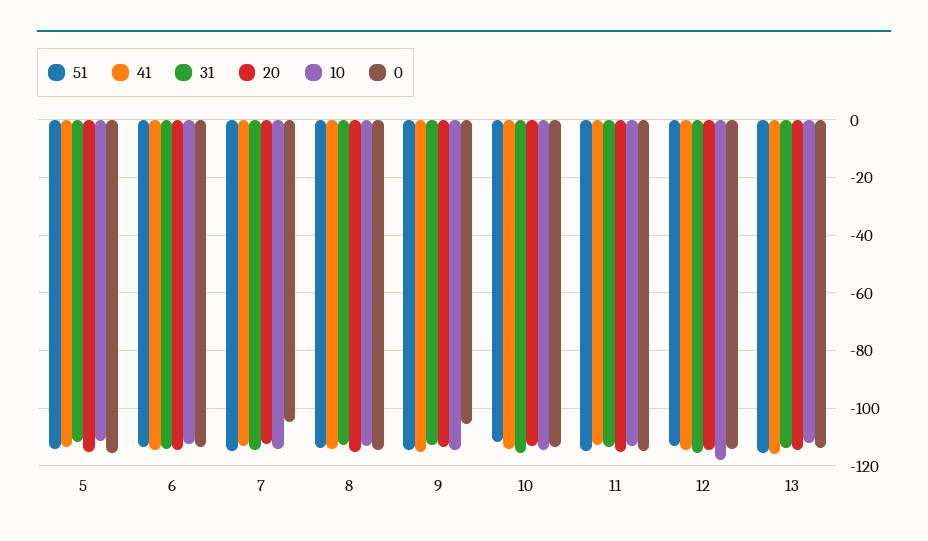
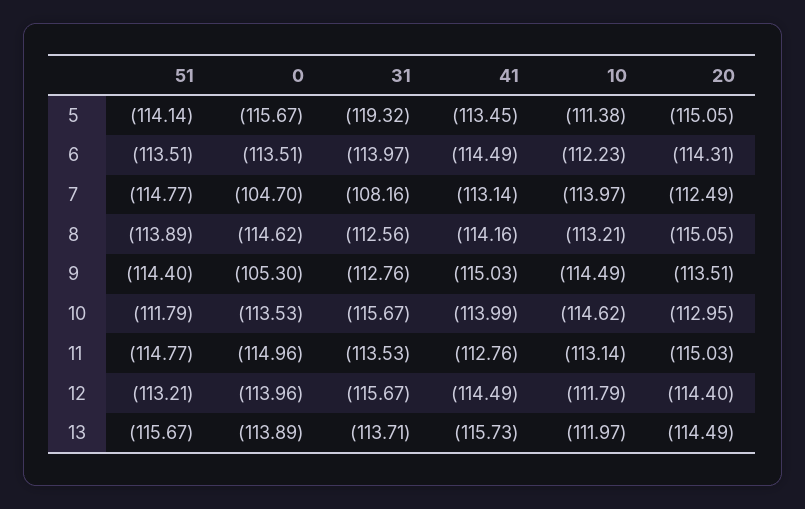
31, 5: -112.5 -> -119.32
31, 7: -115 -> -108.16
10, 12: -117.5 -> -111.79

